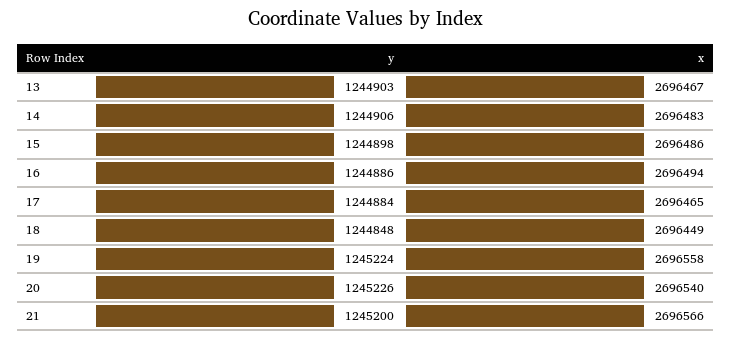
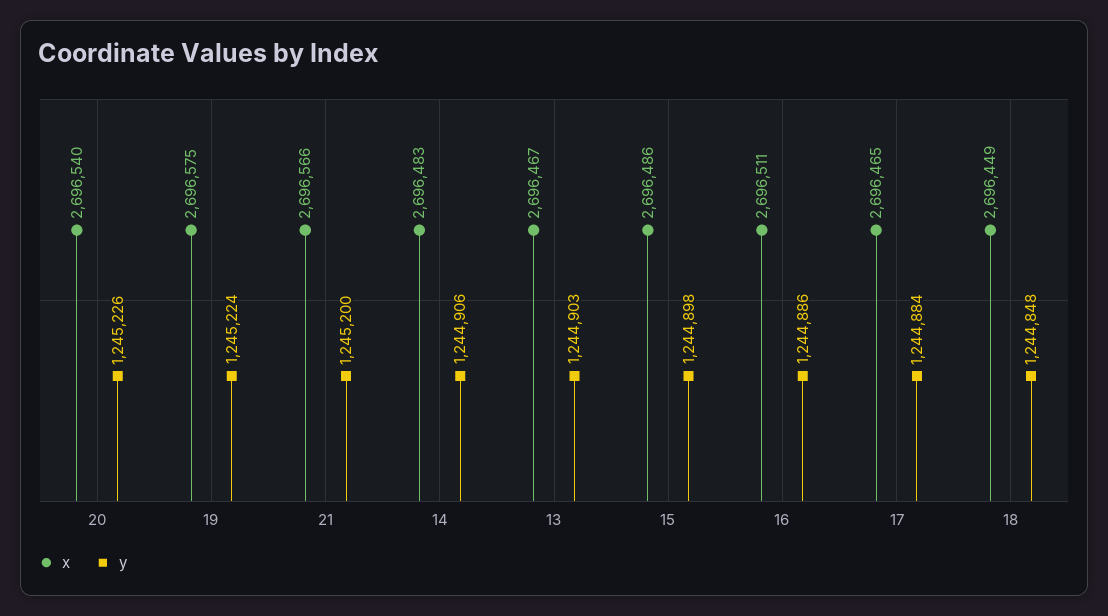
x, 16: 2696494 -> 2696511
x, 19: 2696558 -> 2696575

